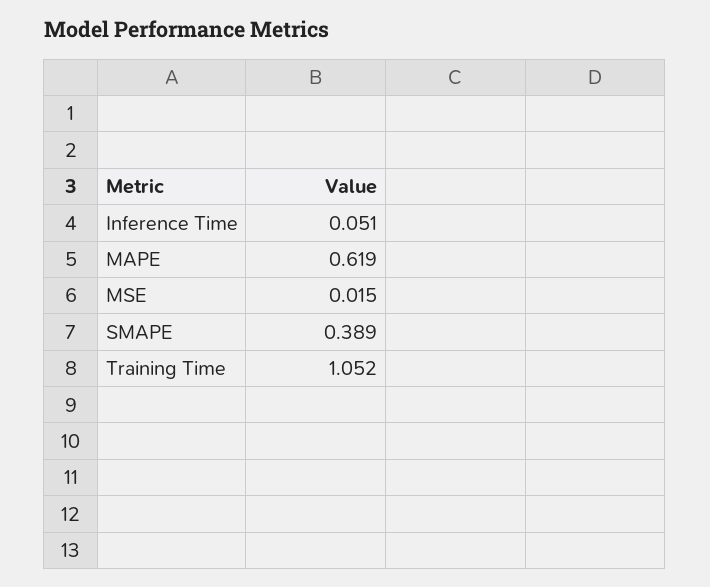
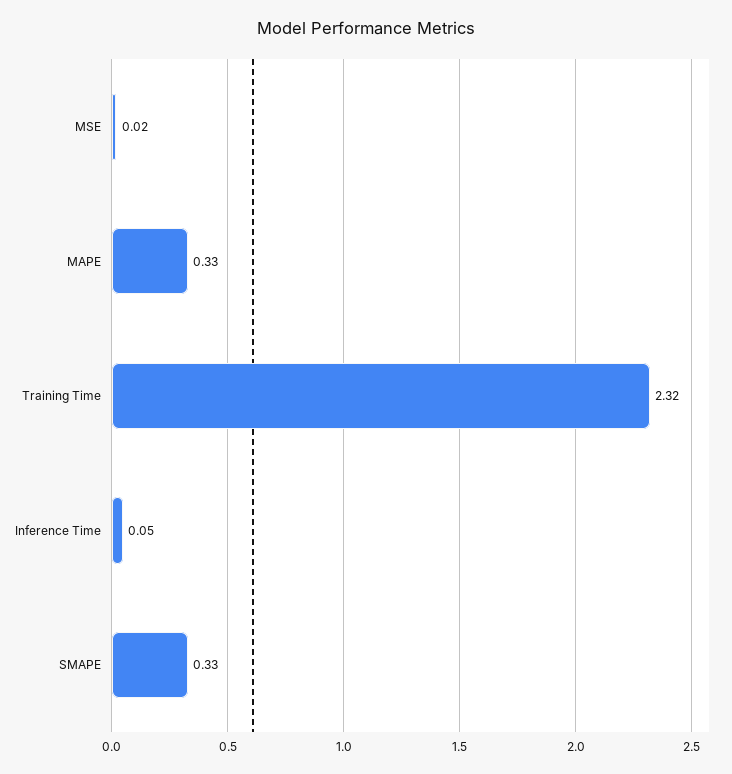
MAPE: 0.619 -> 0.33
SMAPE: 0.389 -> 0.33
Training Time: 1.052 -> 2.32

